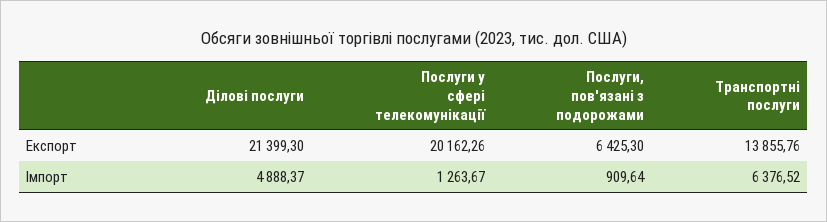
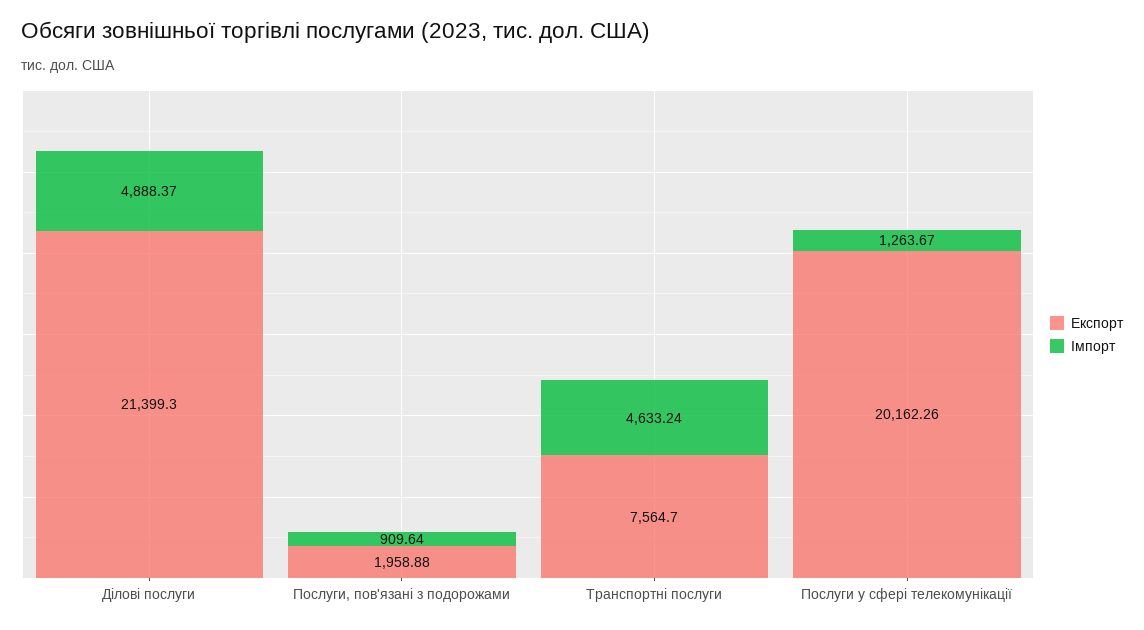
Експорт, Послуги, пов'язані з подорожами: 6425.3 -> 1958.88
Експорт, Транспортні послуги: 13855.76 -> 7564.7
Імпорт, Транспортні послуги: 6376.52 -> 4633.24

